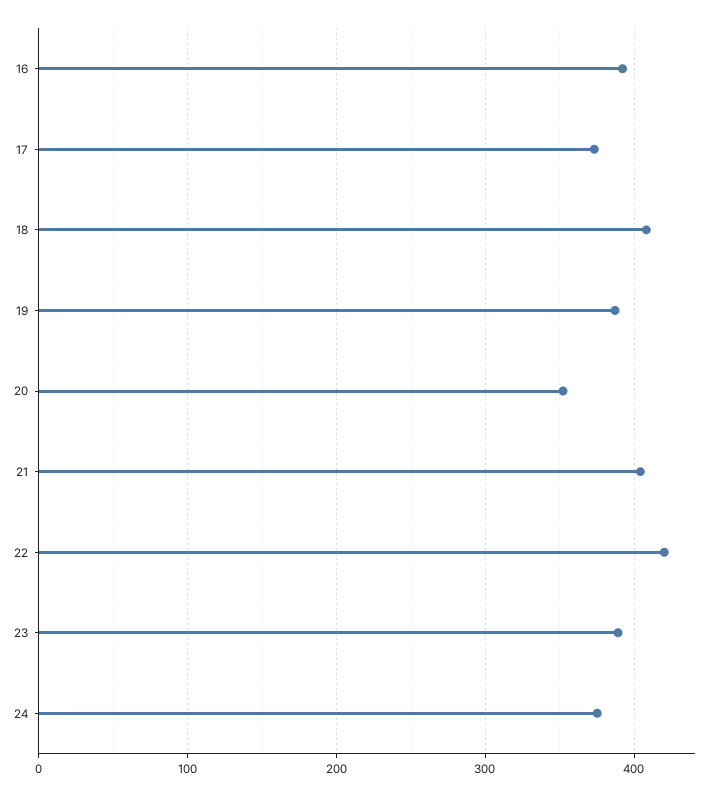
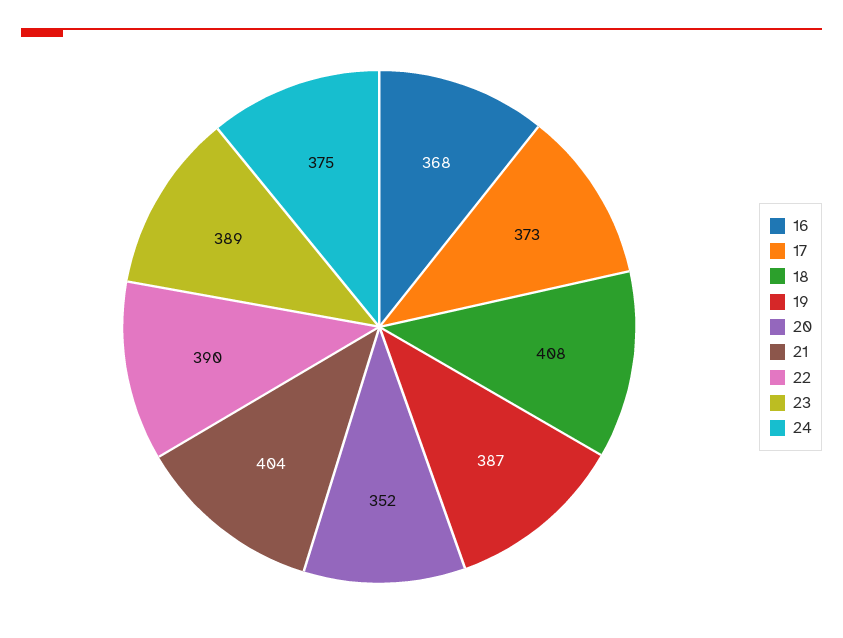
16: 390 -> 368
22: 420 -> 390

